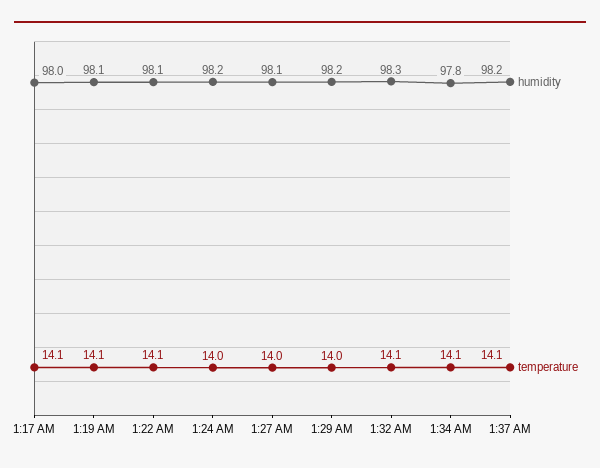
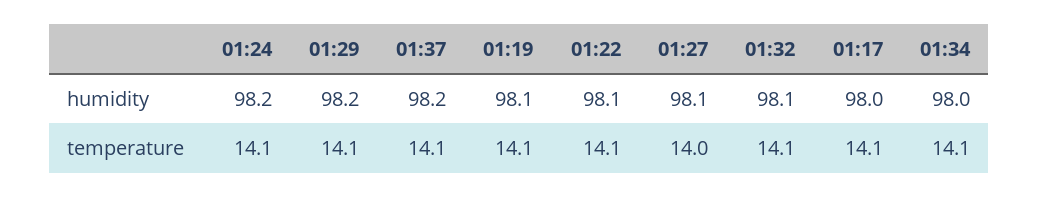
temperature, 1:24 AM: 14 -> 14.1
temperature, 1:29 AM: 14 -> 14.1
humidity, 1:32 AM: 98.3 -> 98.1
humidity, 1:34 AM: 97.8 -> 98

